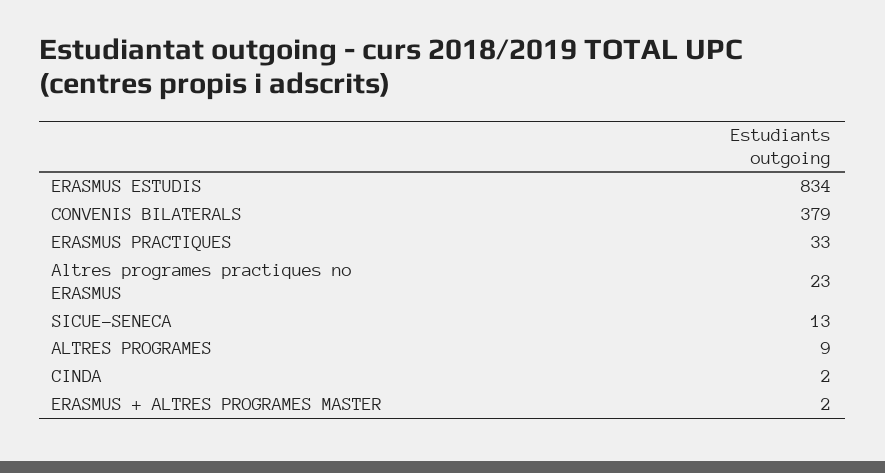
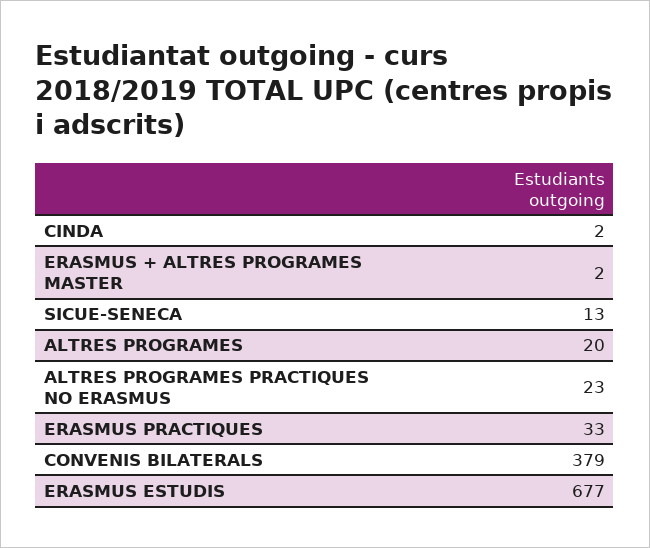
ERASMUS ESTUDIS: 834 -> 677
ALTRES PROGRAMES: 9 -> 20

